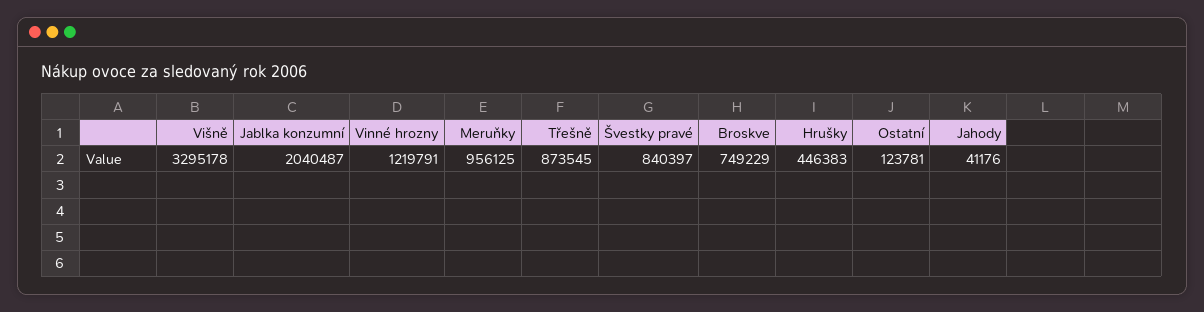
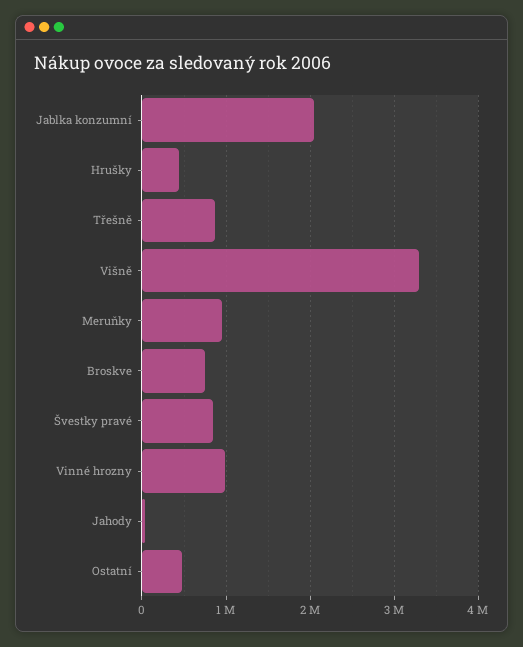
Vinné hrozny: 1219791 -> 1000000
Ostatní: 123781 -> 500000

